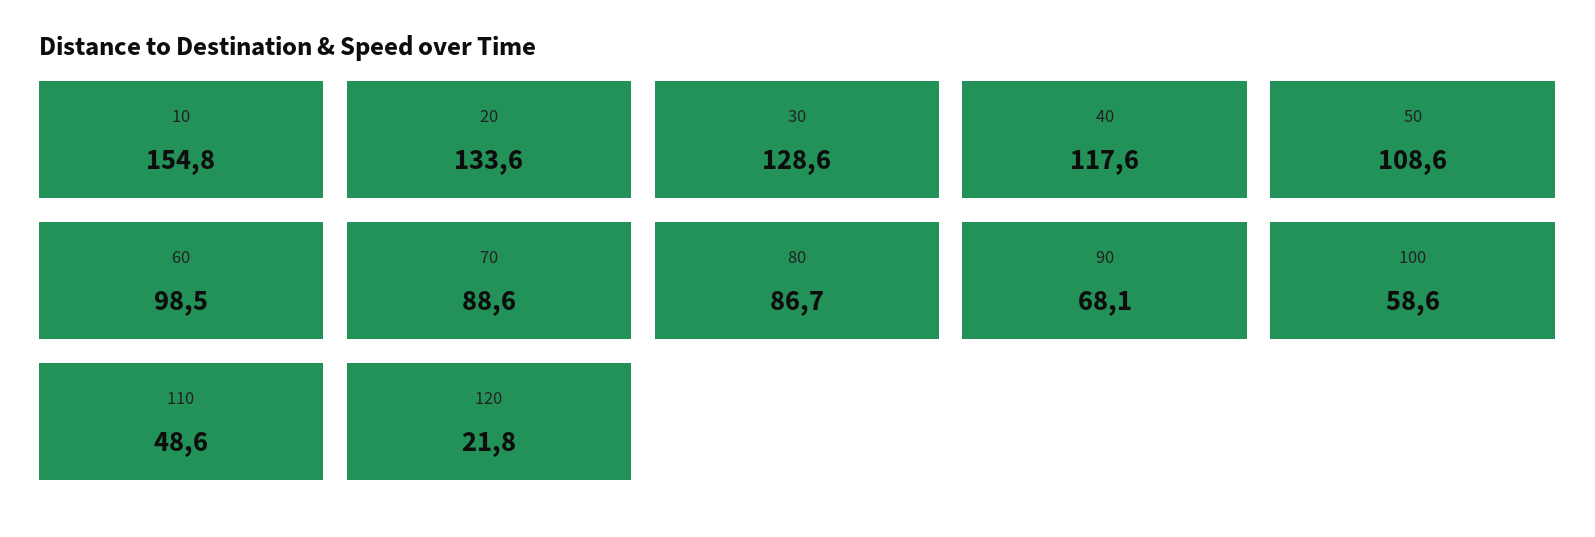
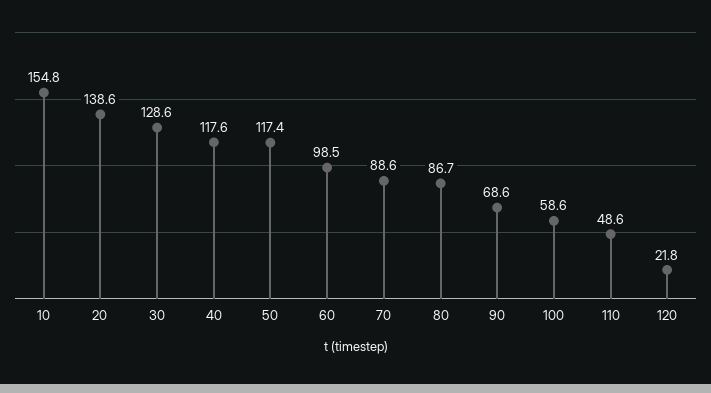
20: 133.6 -> 138.6
50: 108.6 -> 117.4
90: 68.1 -> 68.6

